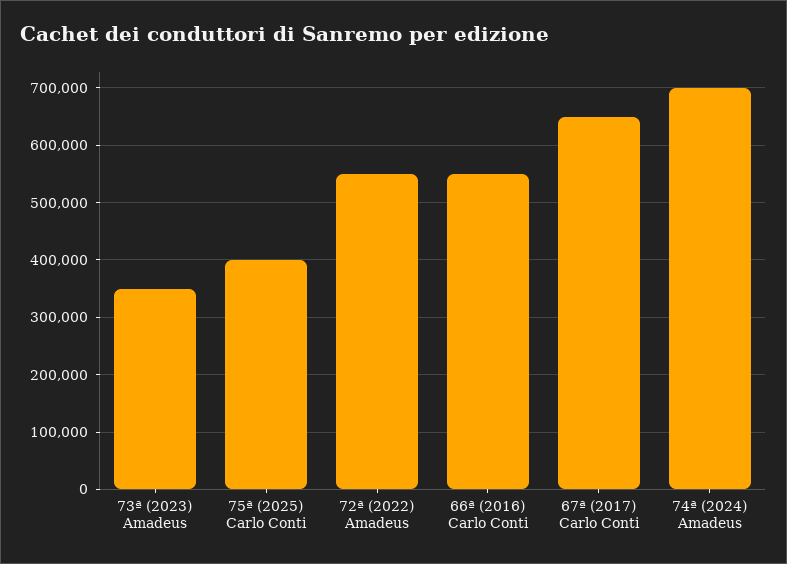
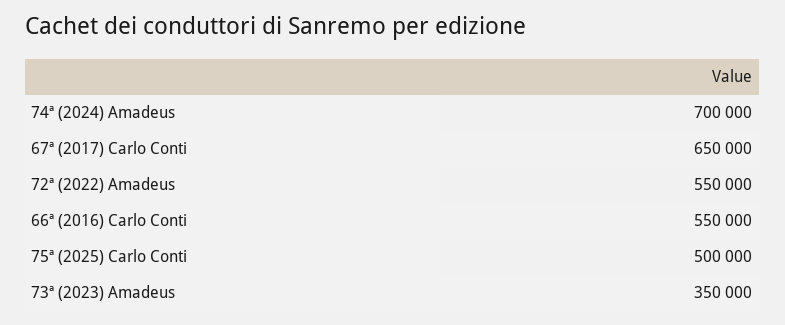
75ª (2025) Carlo Conti: 400000 -> 500000

